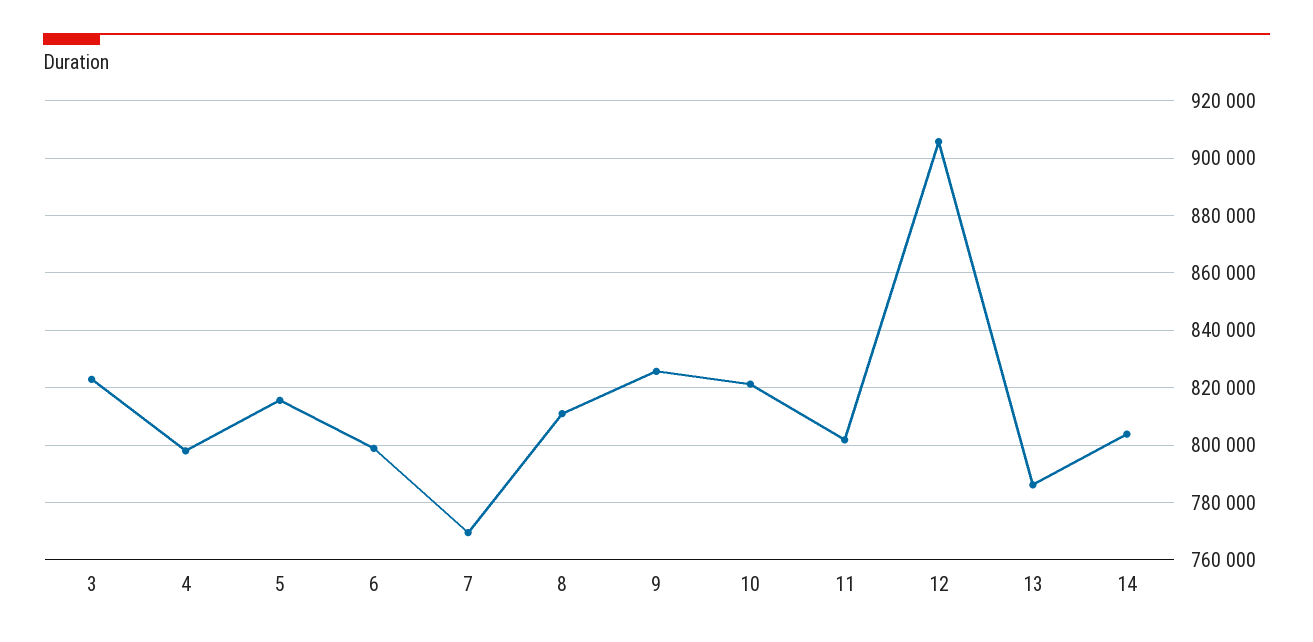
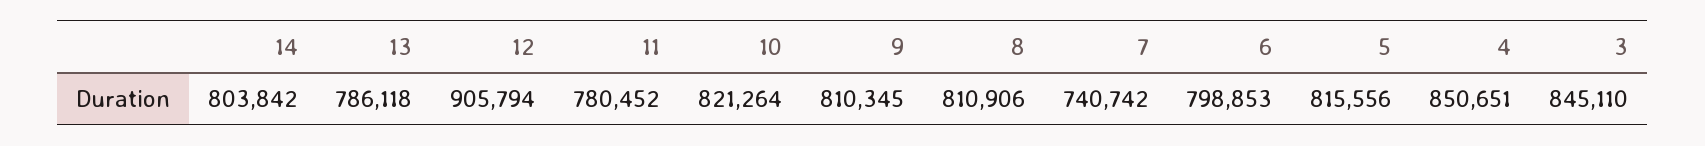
3: 822500 -> 845110
4: 797500 -> 850651
7: 770000 -> 740742
9: 825000 -> 810345
11: 802500 -> 780452

